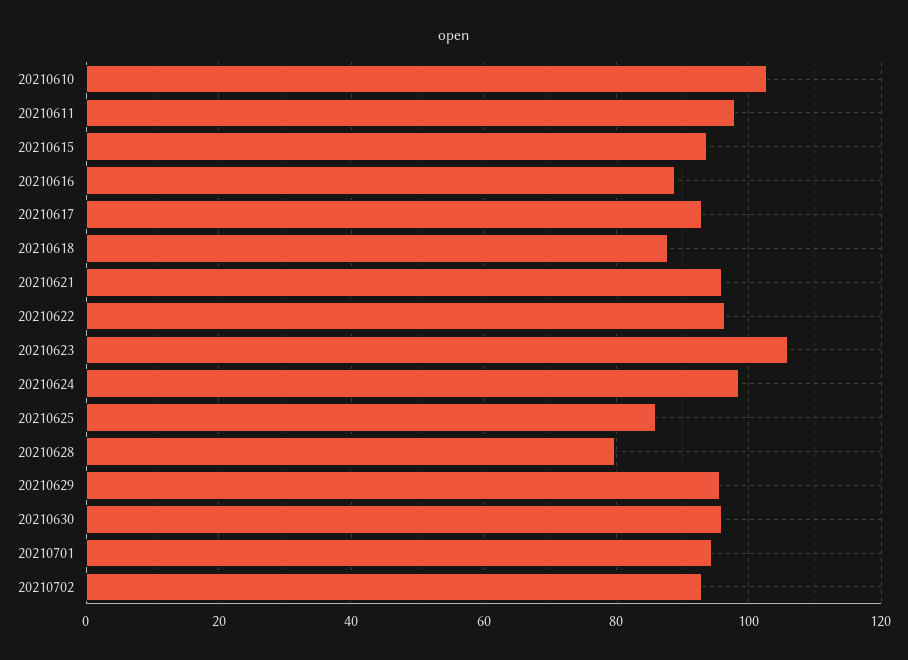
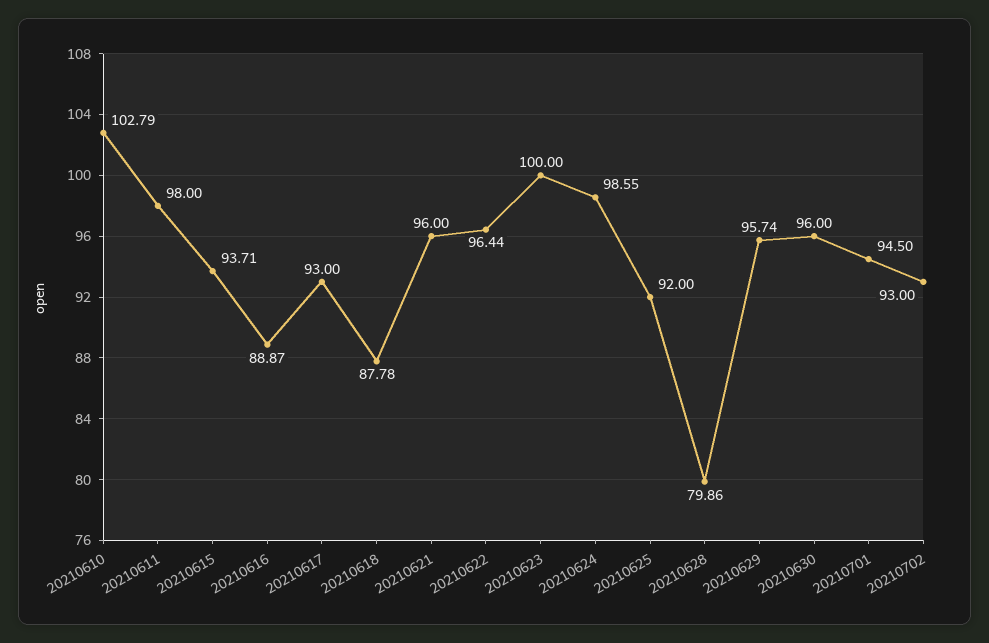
20210623: 106 -> 100
20210625: 86 -> 92

